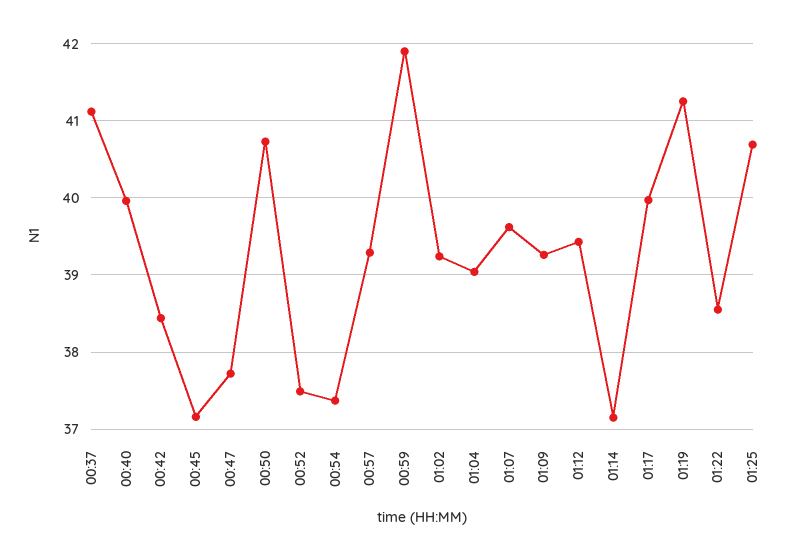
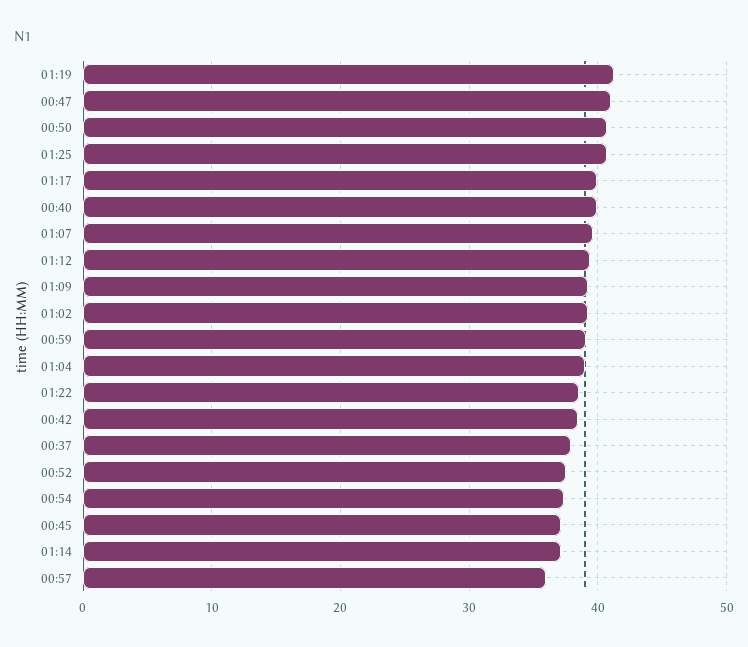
00:37: 41.1 -> 38
00:47: 37.7 -> 41
00:57: 39.3 -> 36
00:59: 41.9 -> 39

